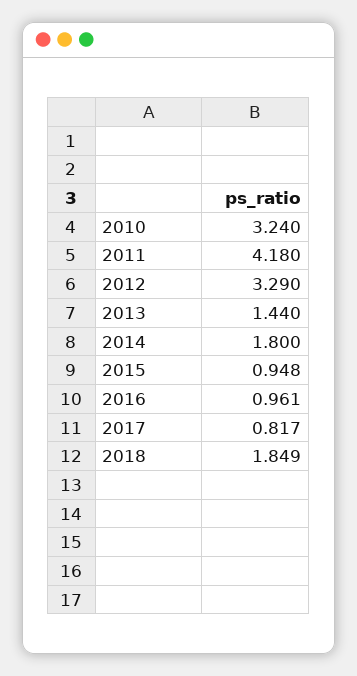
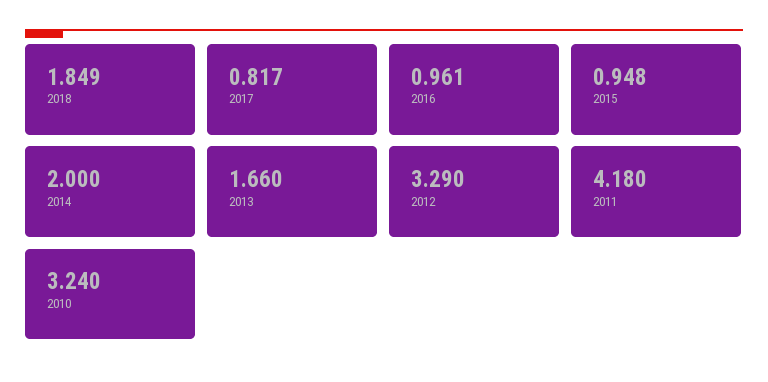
2013: 1.44 -> 1.66
2014: 1.8 -> 2

